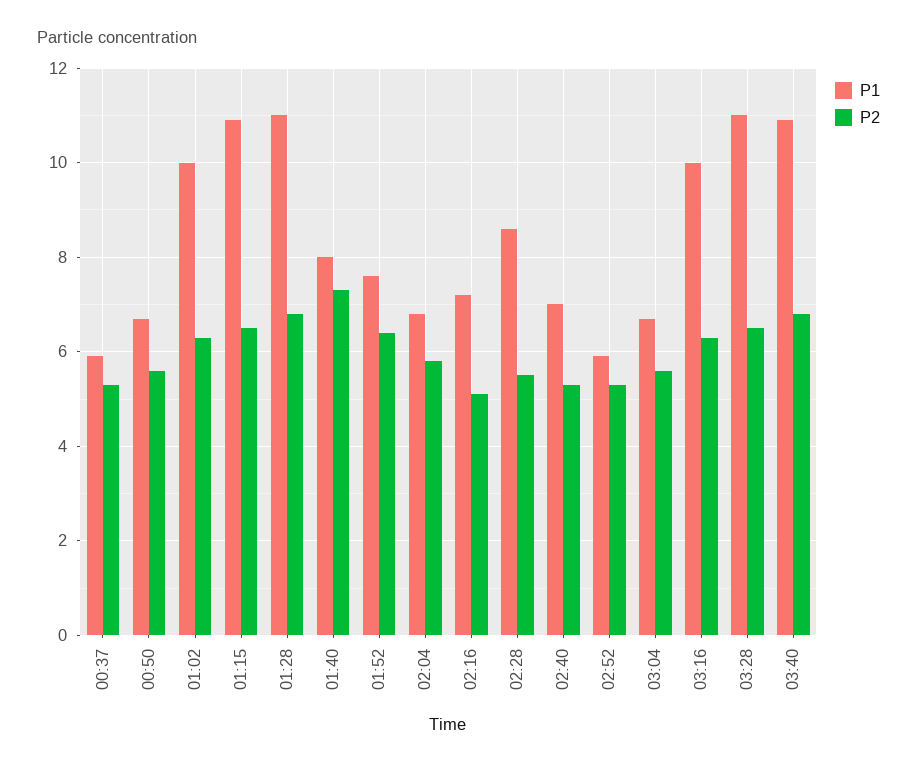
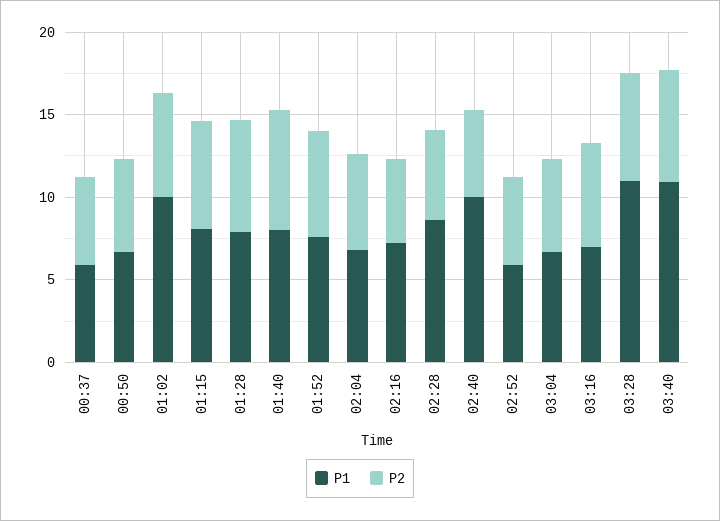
P1, 01:15: 11 -> 8
P1, 01:28: 11 -> 8
P1, 02:40: 7 -> 10
P1, 03:16: 10 -> 7

